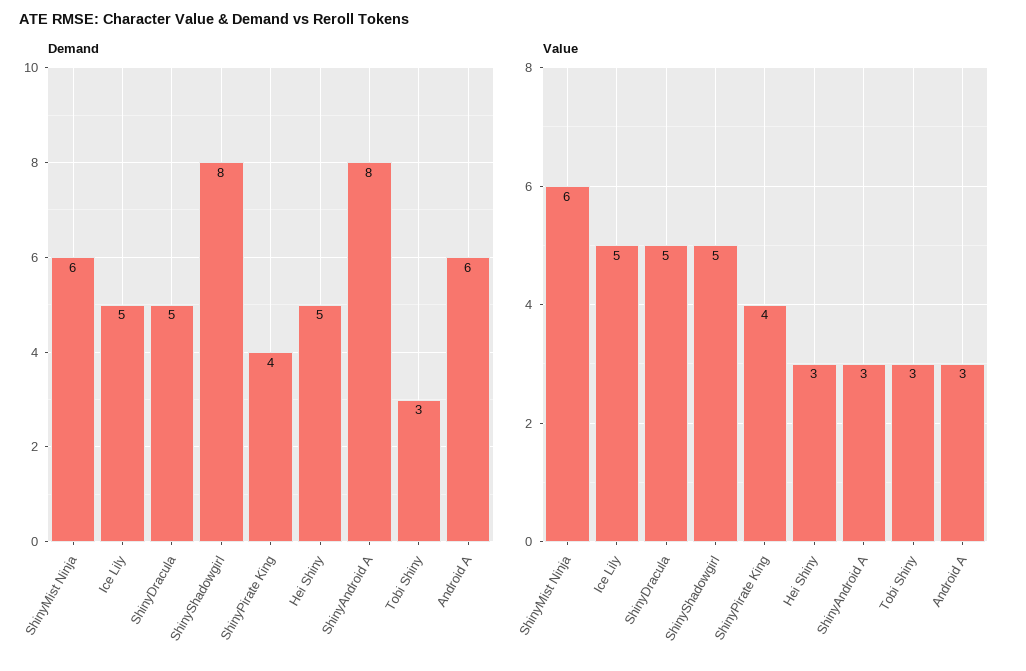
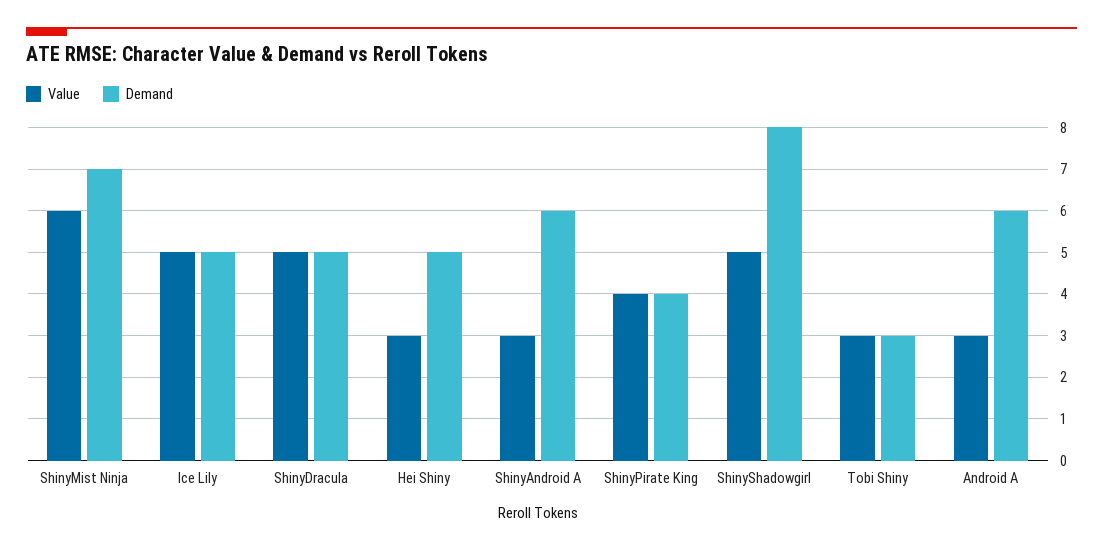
Demand, ShinyMist Ninja: 6 -> 7
Demand, ShinyAndroid A: 8 -> 6

